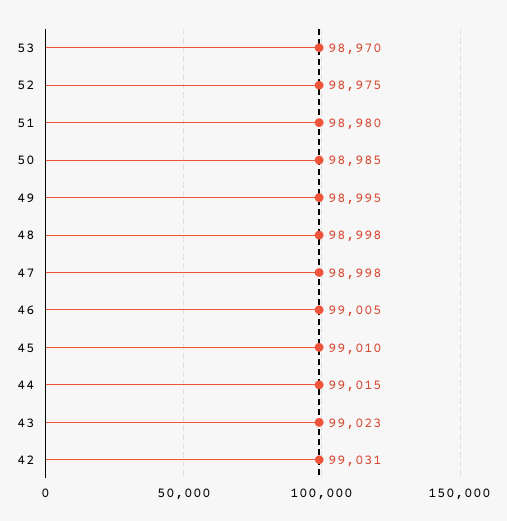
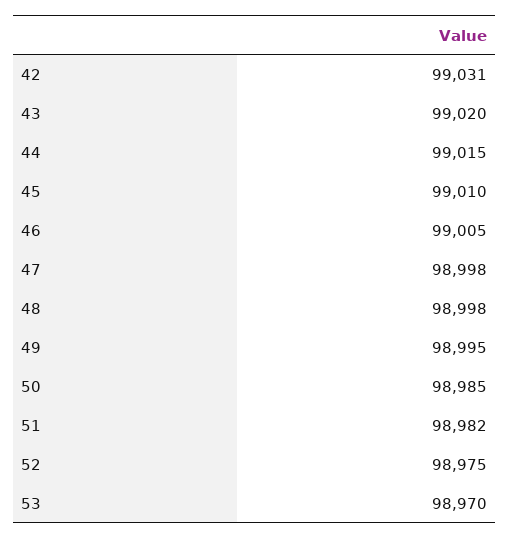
51: 98980 -> 98982
43: 99023 -> 99020

